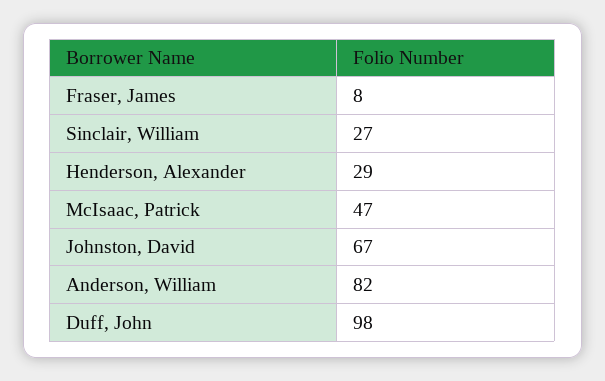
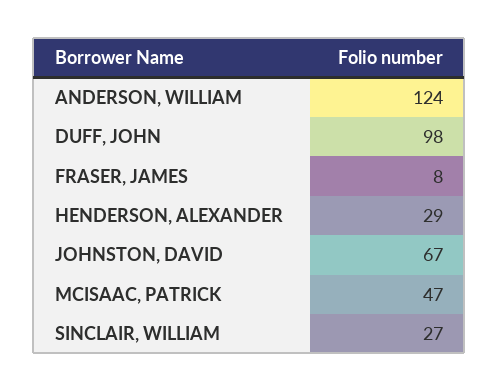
Anderson, William: 82 -> 124

